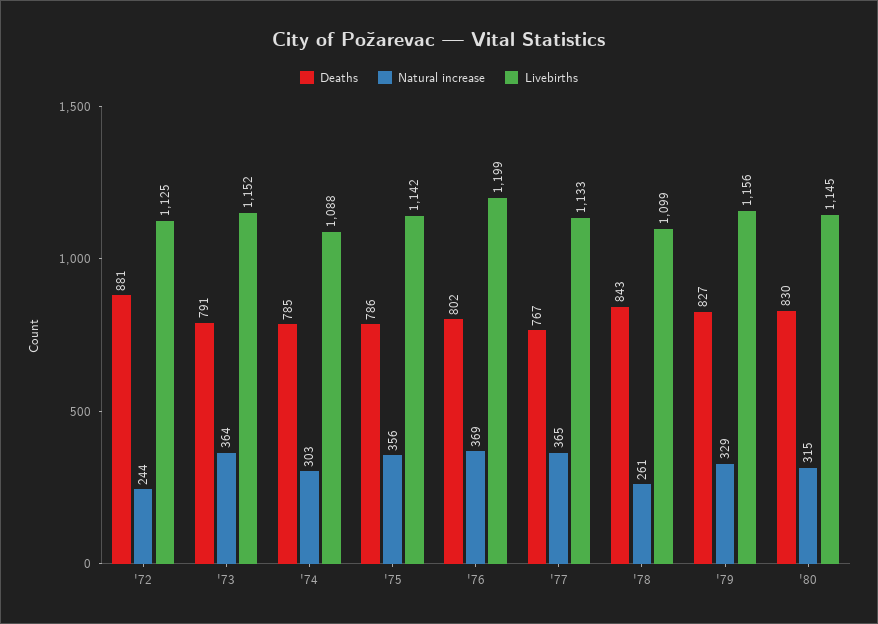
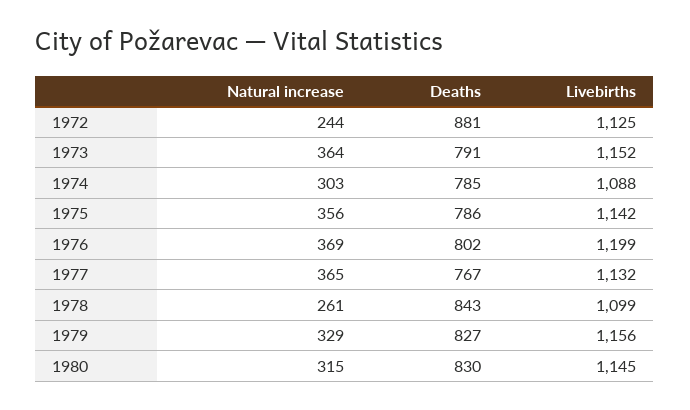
Livebirths, '77: 1133 -> 1132

